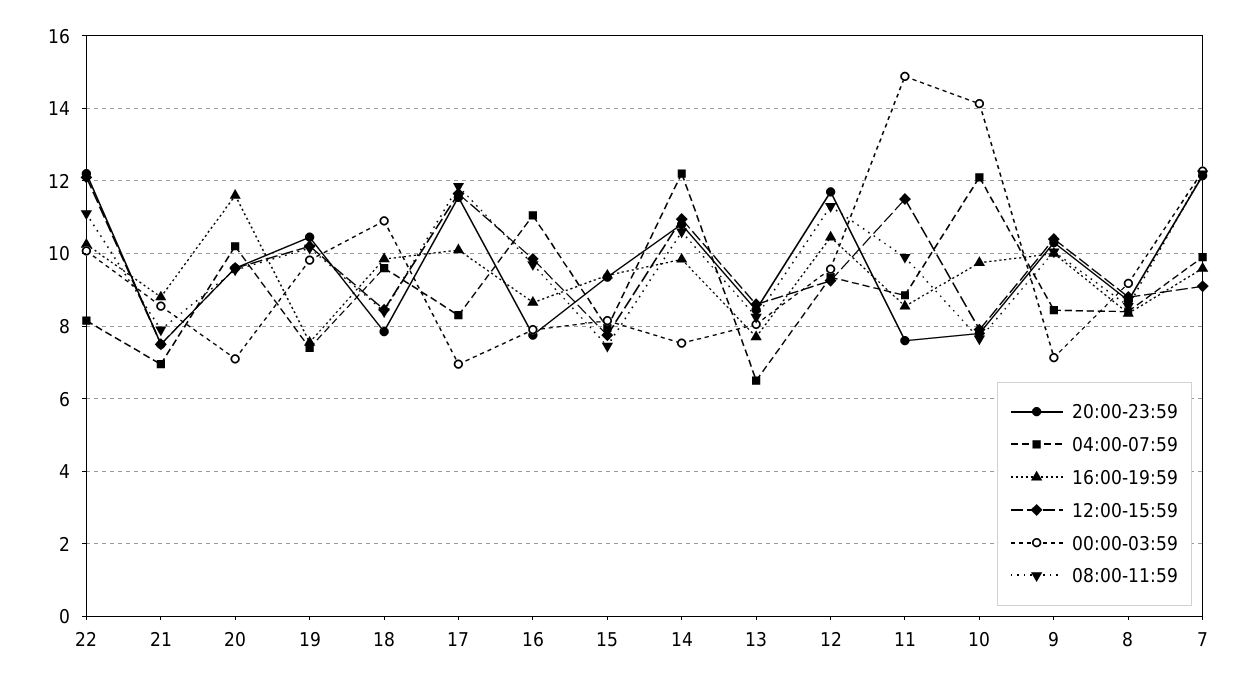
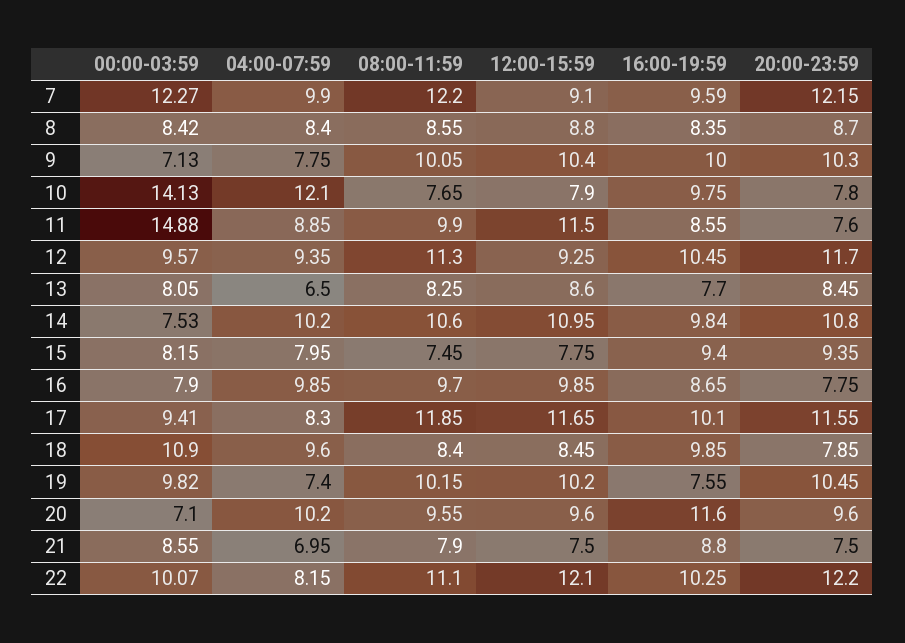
00:00-03:59, 17: 7 -> 9.41
04:00-07:59, 16: 11 -> 9.85
04:00-07:59, 14: 12.2 -> 10.2
04:00-07:59, 9: 8.4 -> 7.75
00:00-03:59, 8: 9.2 -> 8.42

